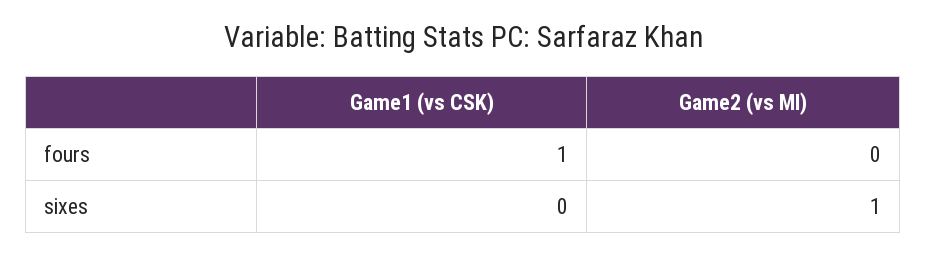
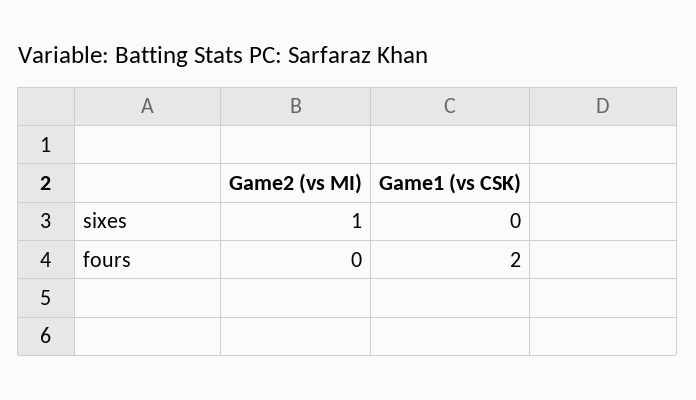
Game1 (vs CSK), fours: 1 -> 2

